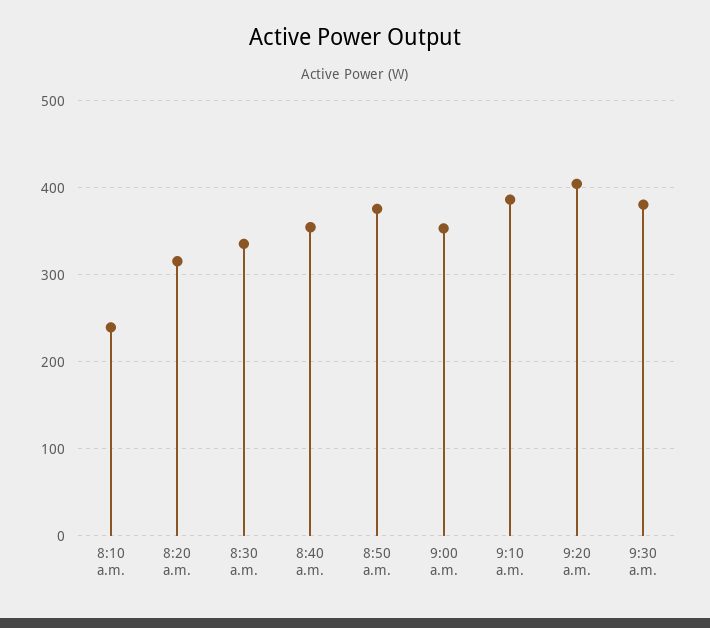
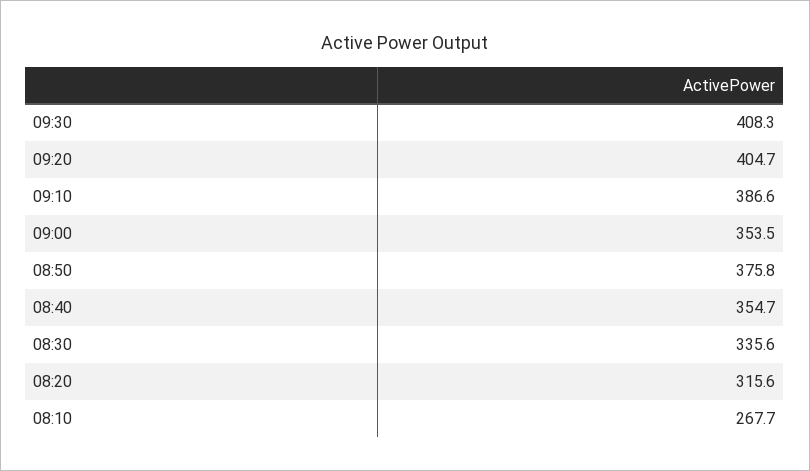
8:10 a.m.: 240 -> 267.7
9:30 a.m.: 380 -> 408.3

